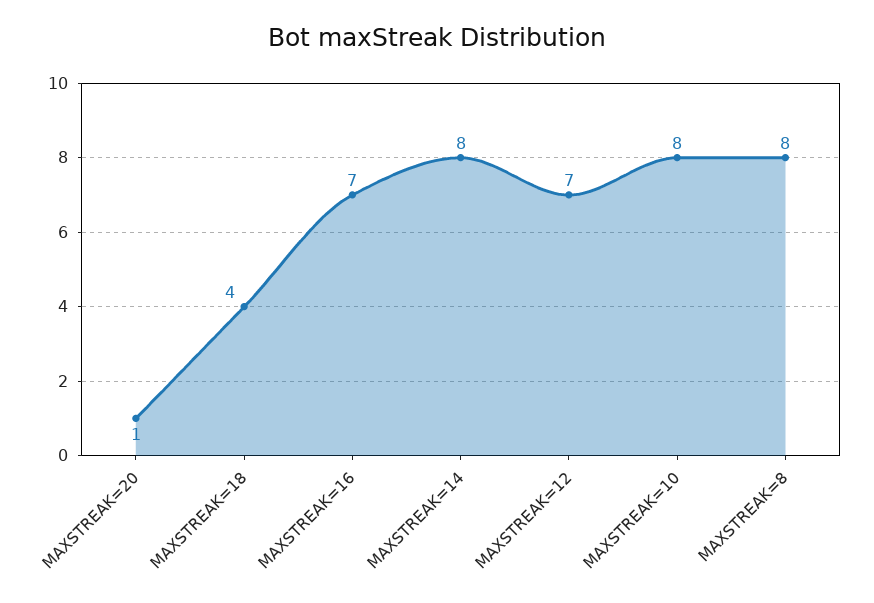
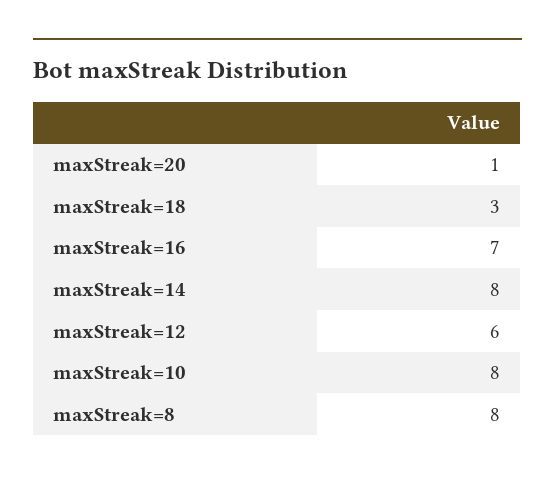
MAXSTREAK=18: 4 -> 3
MAXSTREAK=12: 7 -> 6

